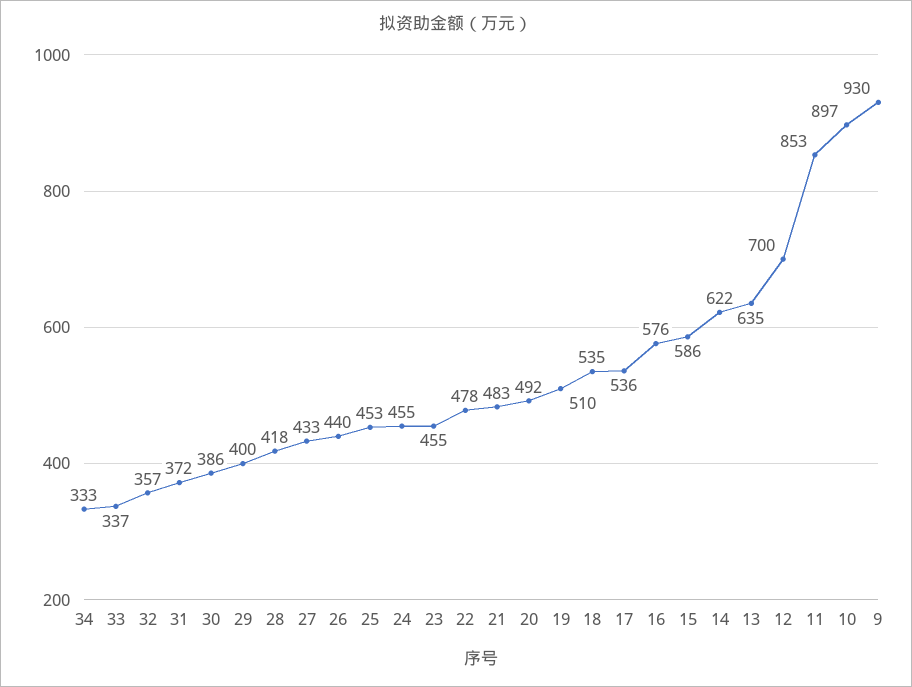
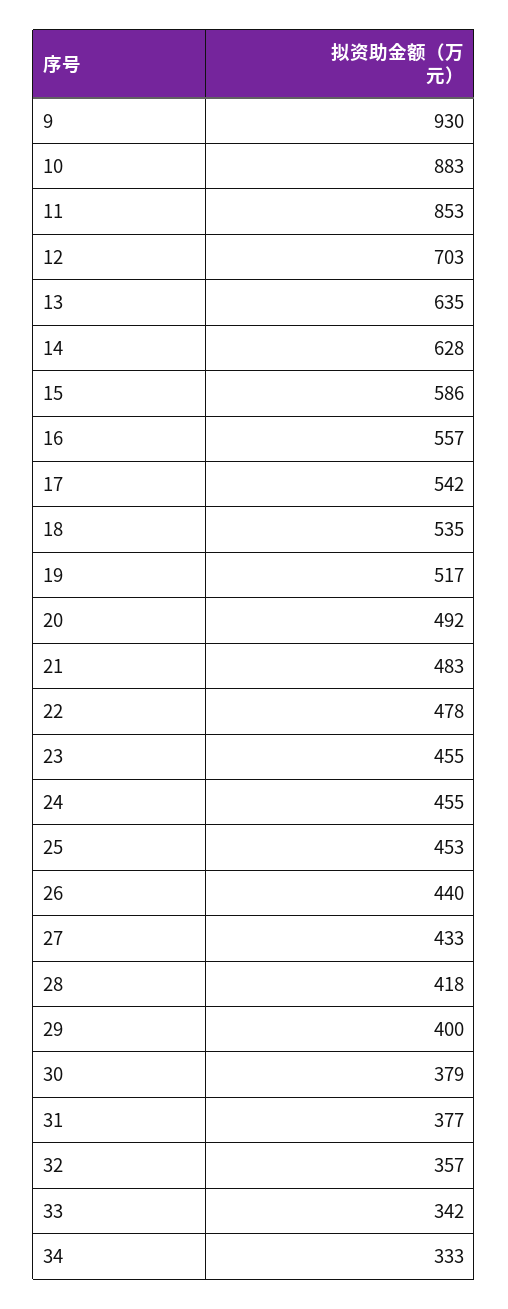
33: 337 -> 342
31: 372 -> 377
30: 386 -> 379
19: 510 -> 517
17: 536 -> 542
16: 576 -> 557
14: 622 -> 628
12: 700 -> 703
10: 897 -> 883

